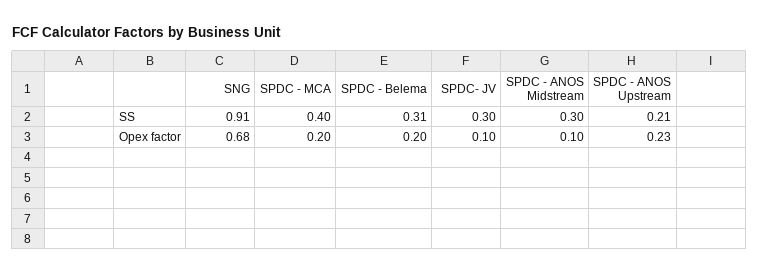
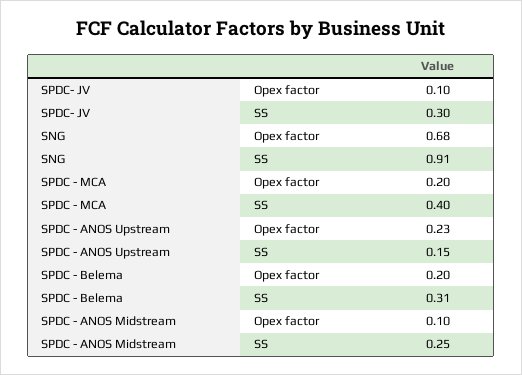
SPDC - ANOS Midstream, SS: 0.3 -> 0.25
SPDC - ANOS Upstream, SS: 0.21 -> 0.15

